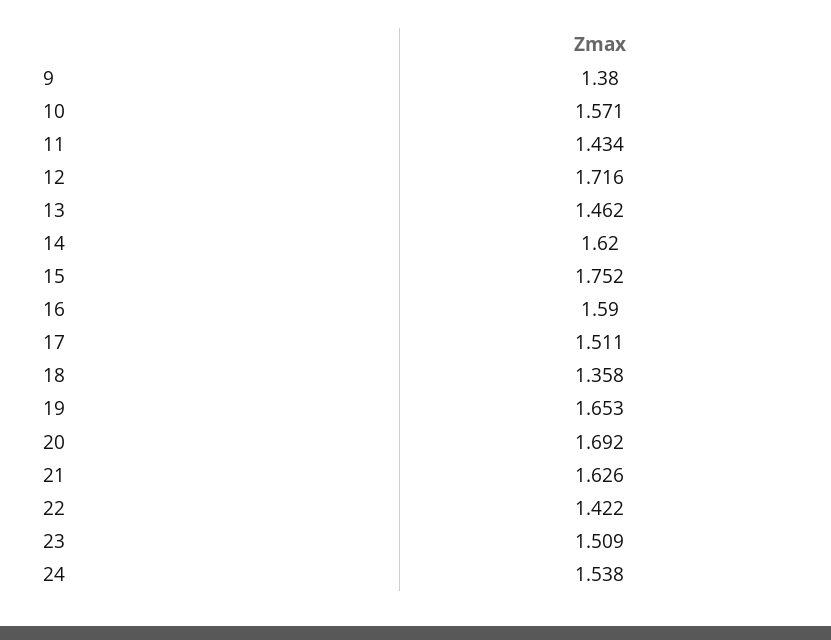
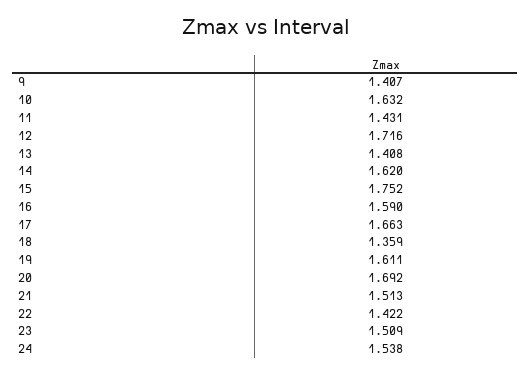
9: 1.38 -> 1.407
10: 1.571 -> 1.632
11: 1.434 -> 1.431
13: 1.462 -> 1.408
17: 1.511 -> 1.663
18: 1.358 -> 1.359
19: 1.653 -> 1.611
21: 1.626 -> 1.513

